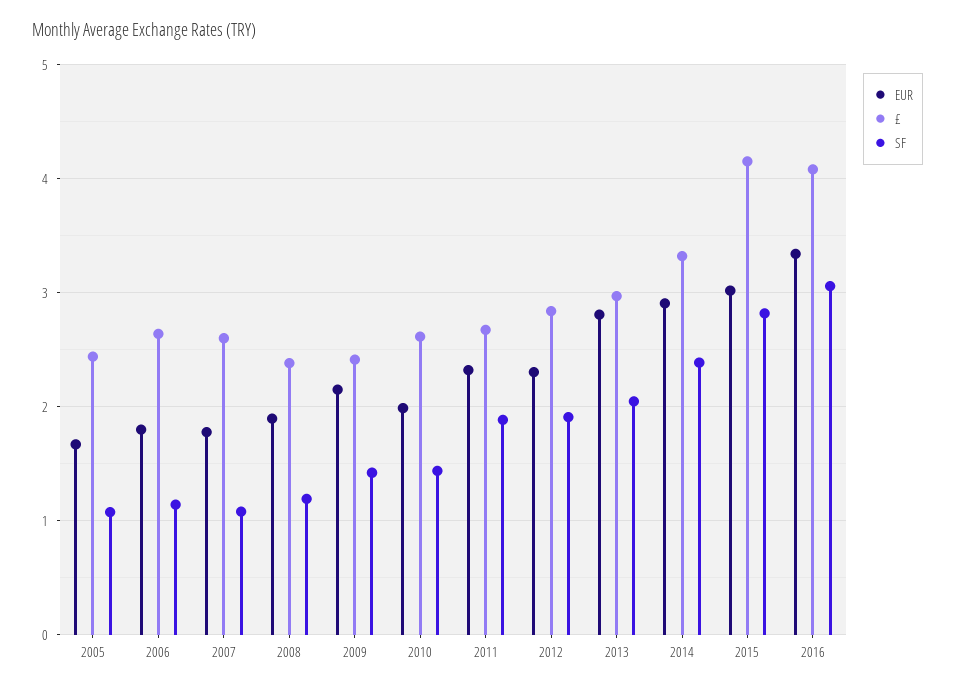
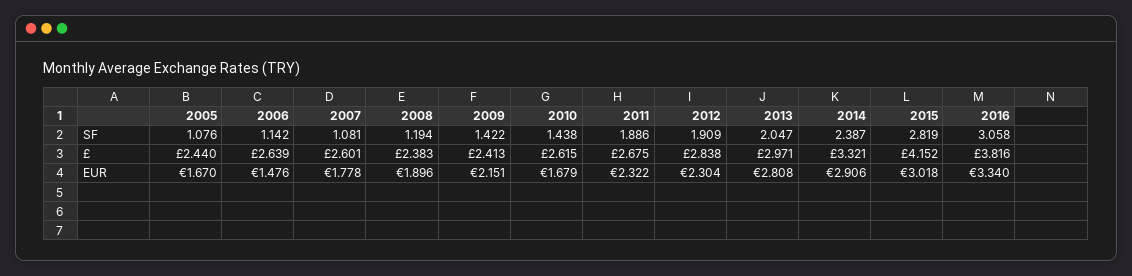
EUR, 2006: 1.8 -> 1.476
EUR, 2010: 2 -> 1.679
£, 2016: 4.1 -> 3.816

